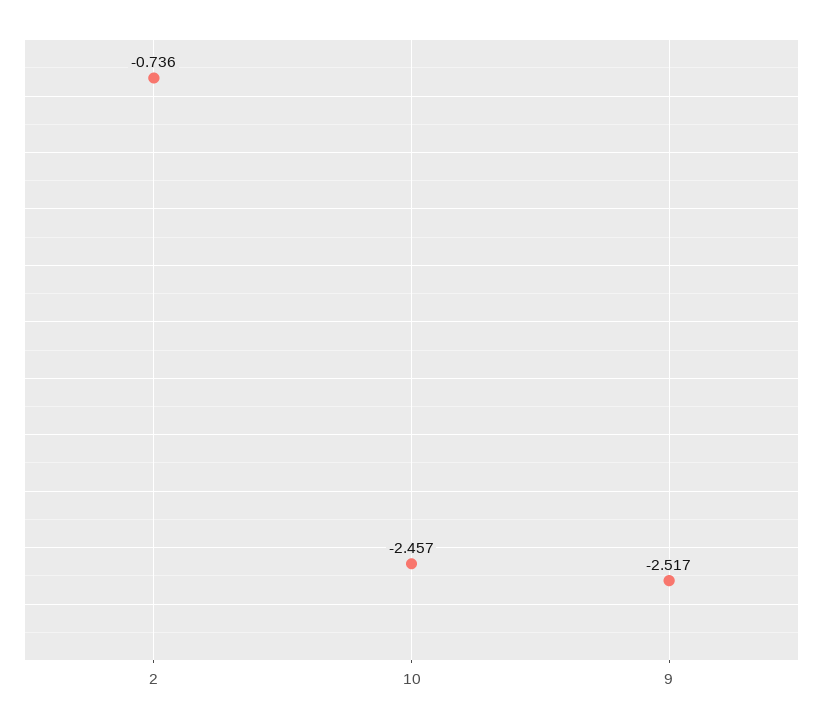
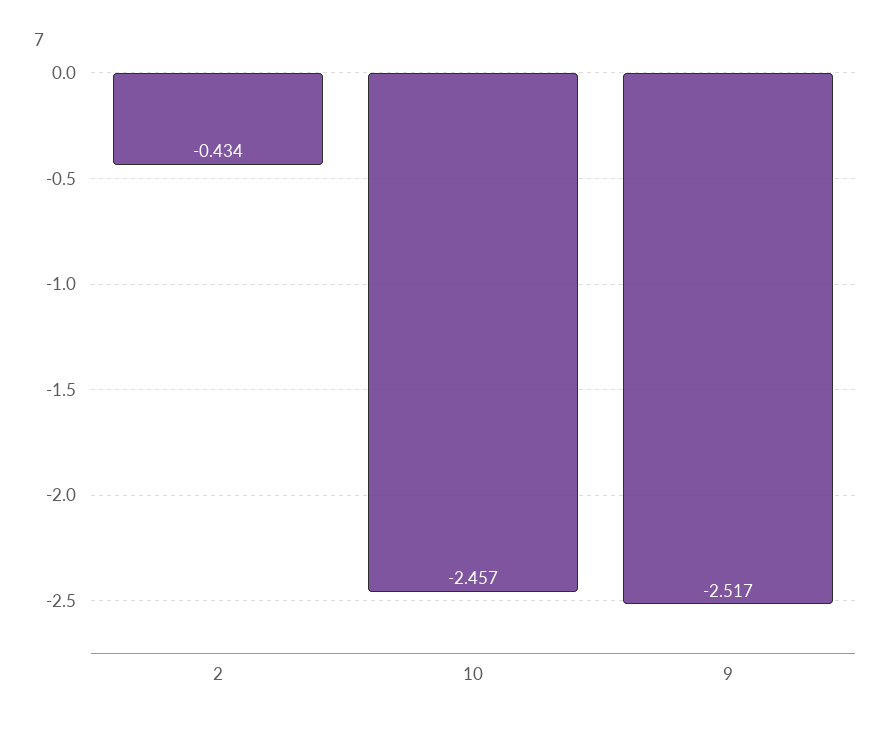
2: -0.736 -> -0.434

